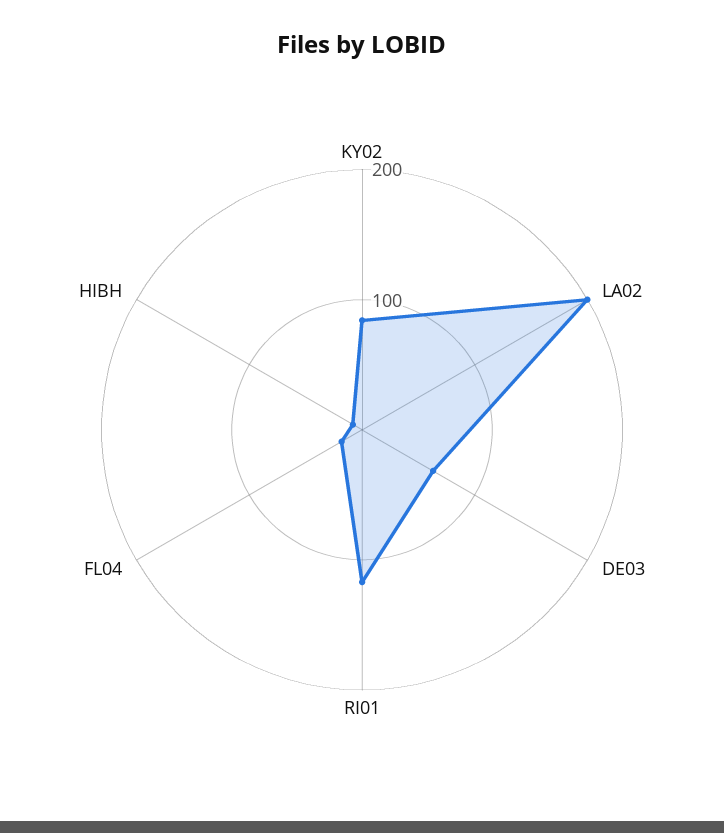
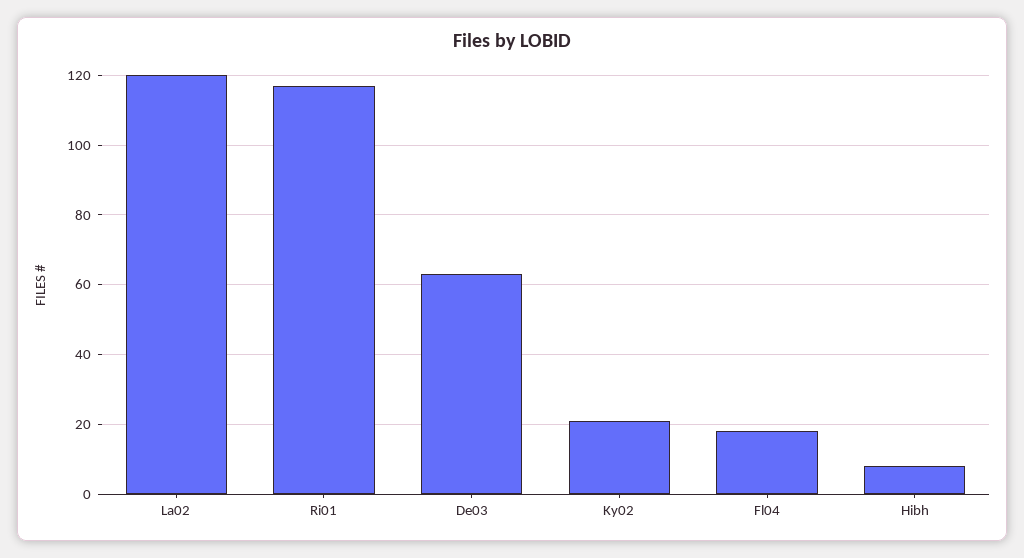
KY02: 80 -> 20
LA02: 200 -> 120

